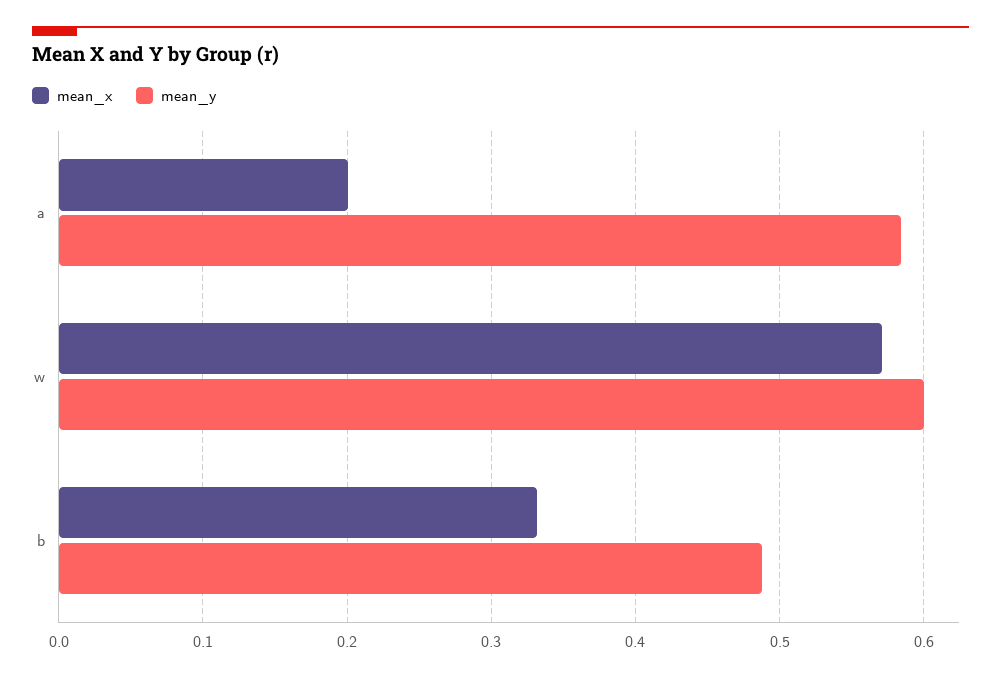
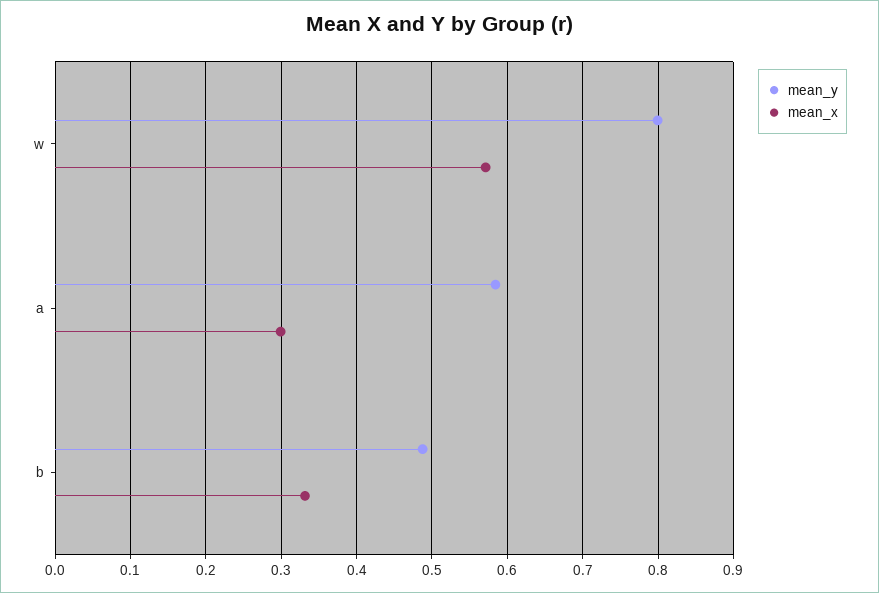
mean_x, a: 0.2 -> 0.3
mean_y, w: 0.6 -> 0.8

